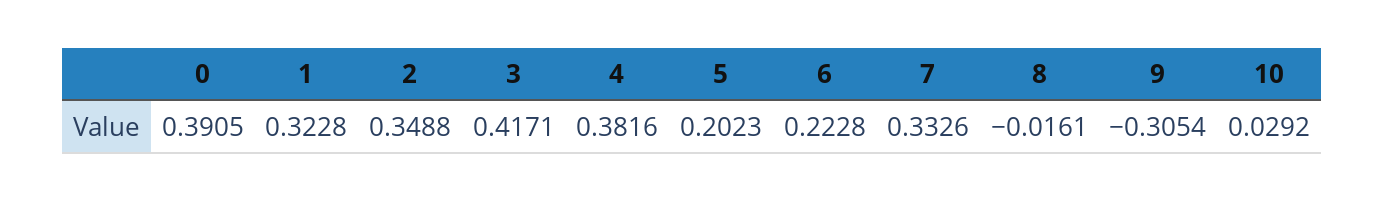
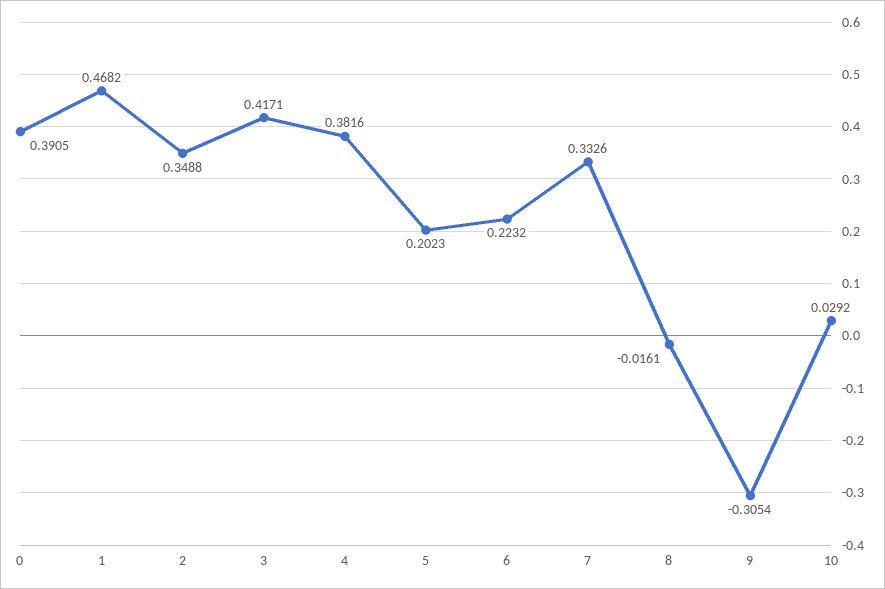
1: 0.3228 -> 0.4682
6: 0.2228 -> 0.2232

